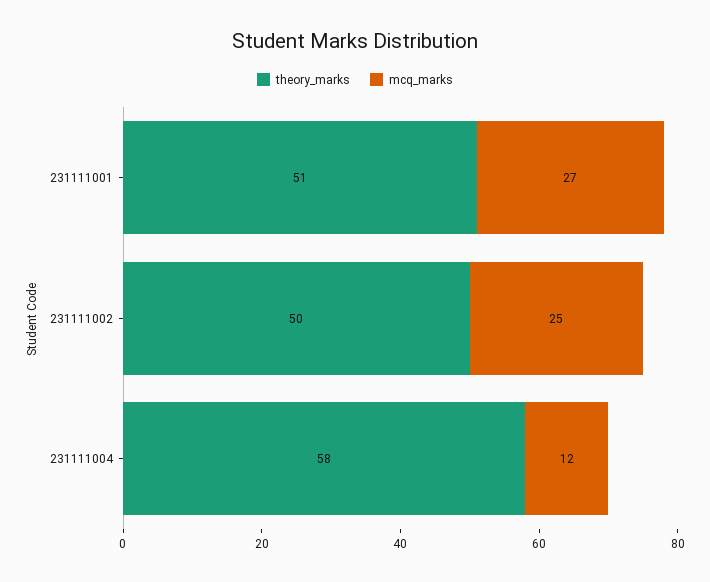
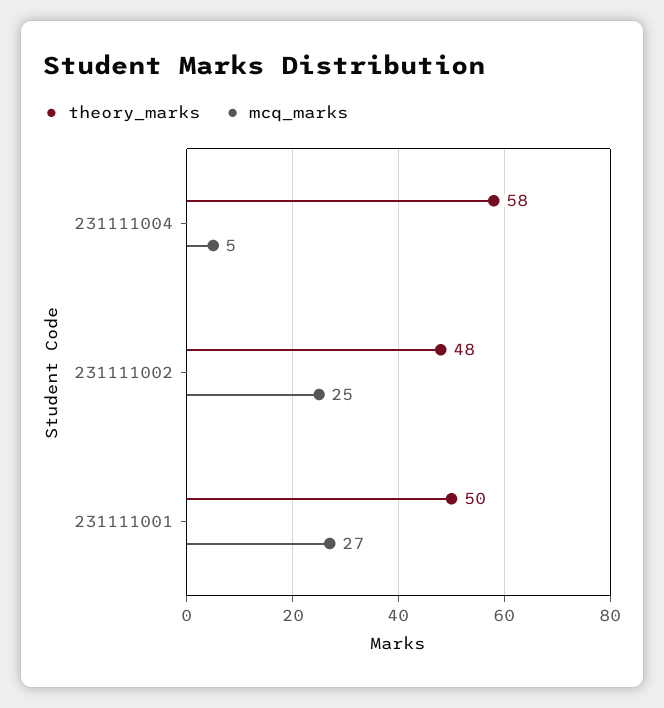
theory_marks, 231111001: 51 -> 50
theory_marks, 231111002: 50 -> 48
mcq_marks, 231111004: 12 -> 5

